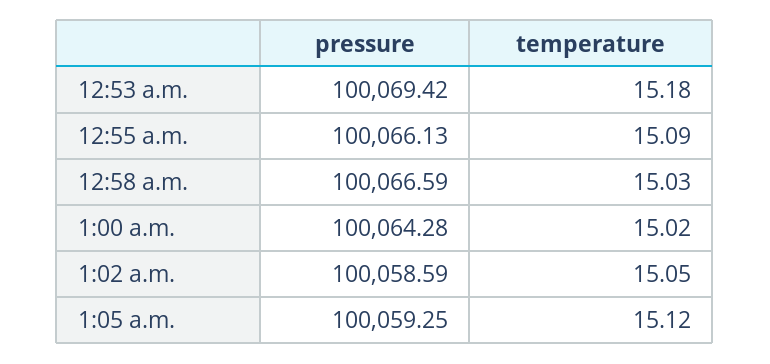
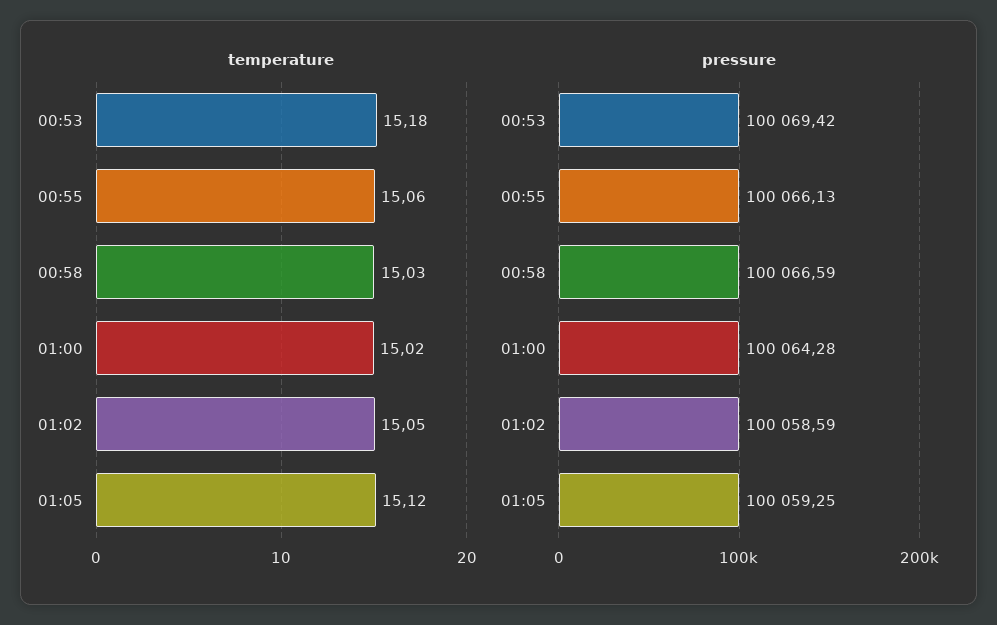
temperature, 12:55 a.m.: 15.09 -> 15.06

